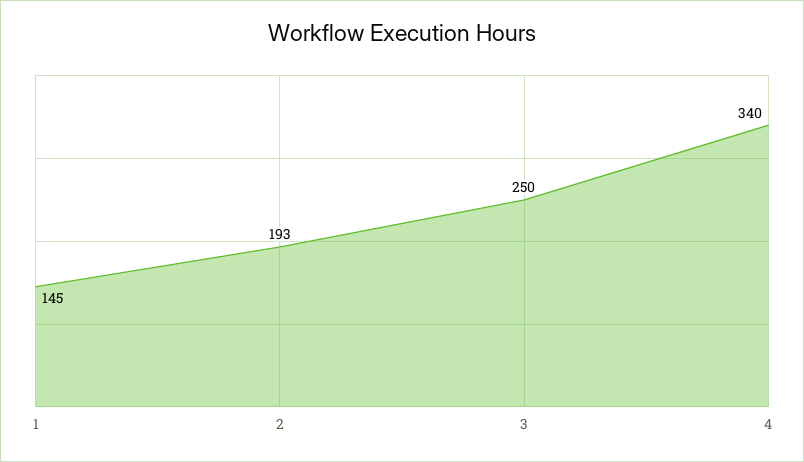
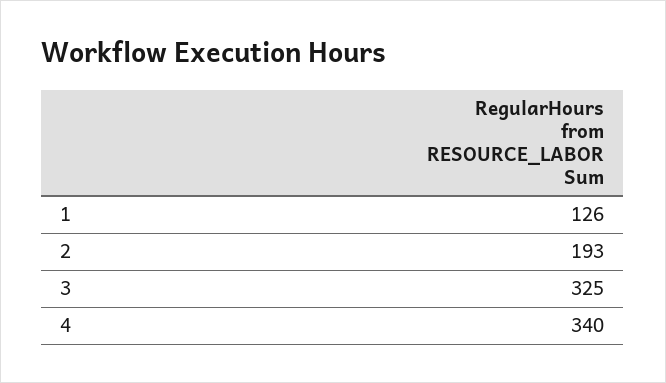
1: 145 -> 126
3: 250 -> 325

